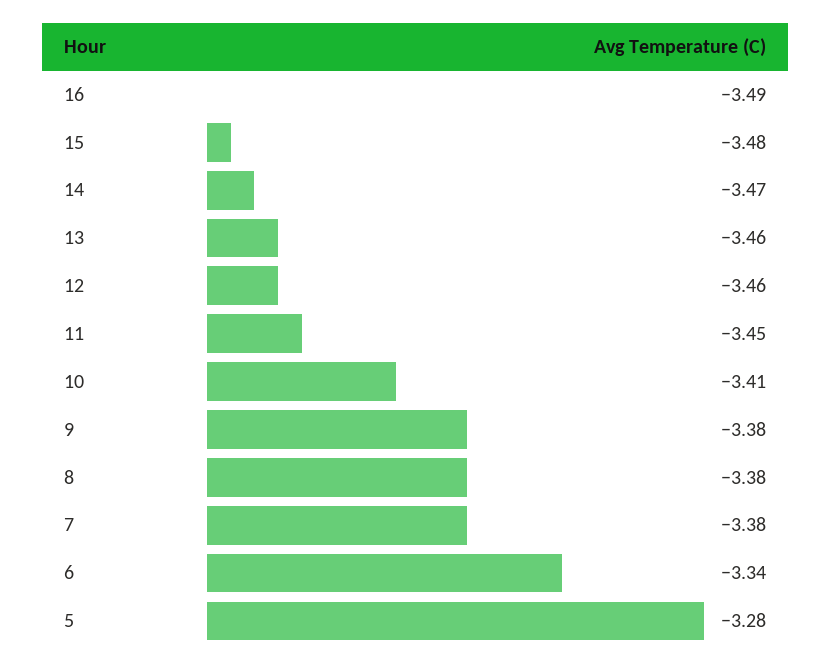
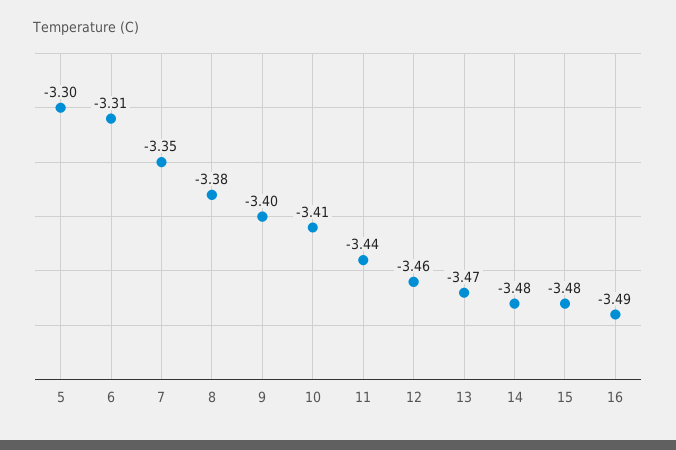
14: -3.47 -> -3.48
13: -3.46 -> -3.47
11: -3.45 -> -3.44
9: -3.38 -> -3.4
7: -3.38 -> -3.35
6: -3.34 -> -3.31
5: -3.28 -> -3.3

